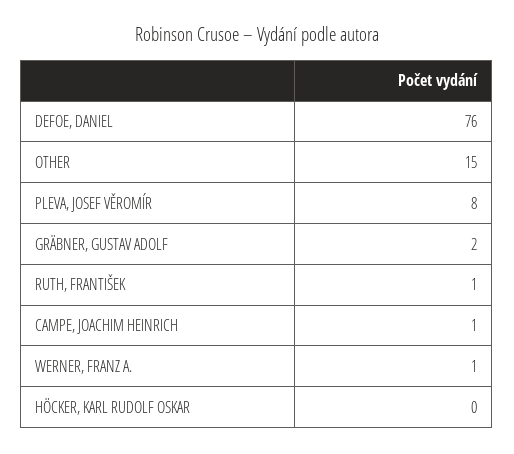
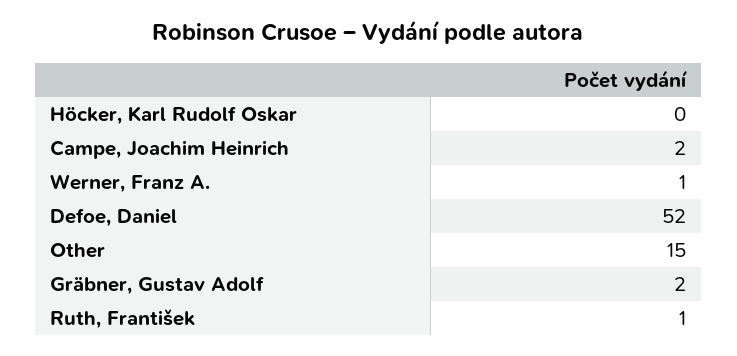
DEFOE, DANIEL: 76 -> 52
PLEVA, JOSEF VĚROMÍR: 8 -> none
CAMPE, JOACHIM HEINRICH: 1 -> 2

